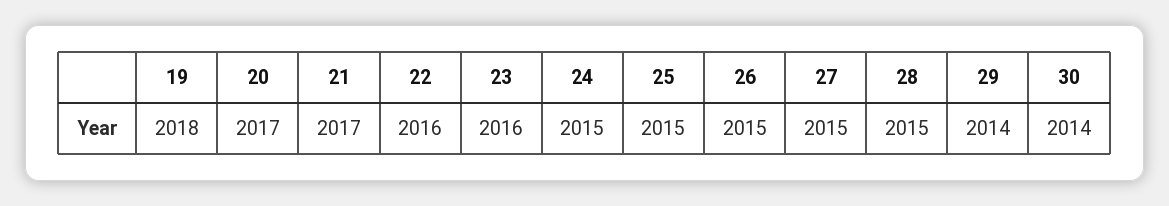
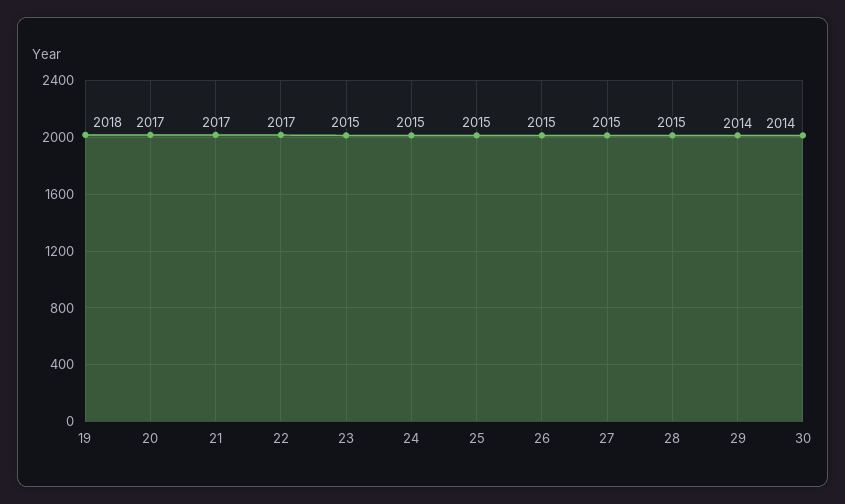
22: 2016 -> 2017
23: 2016 -> 2015

